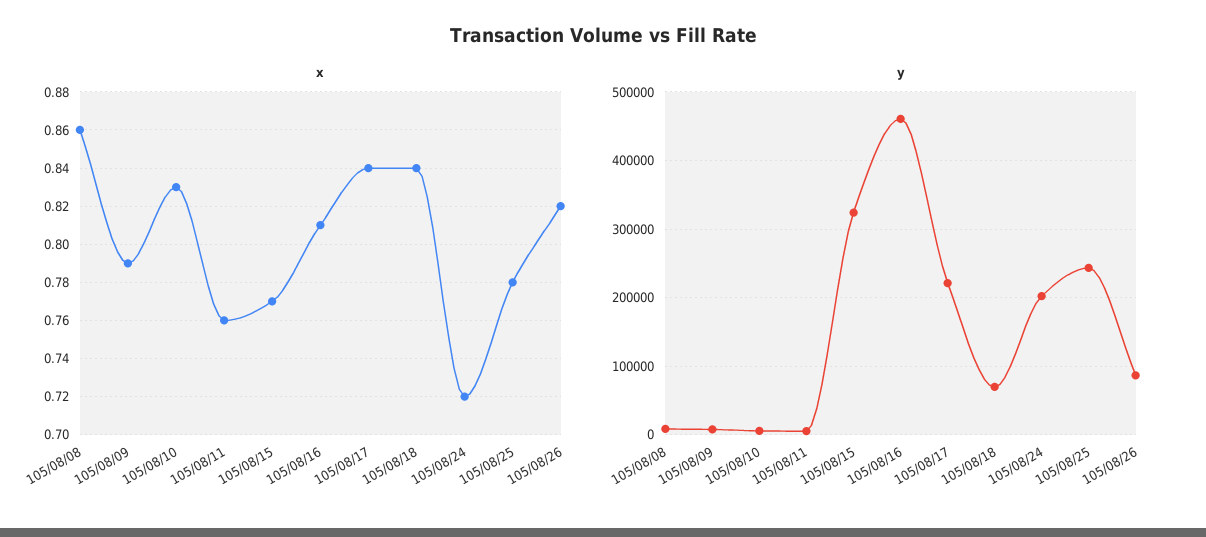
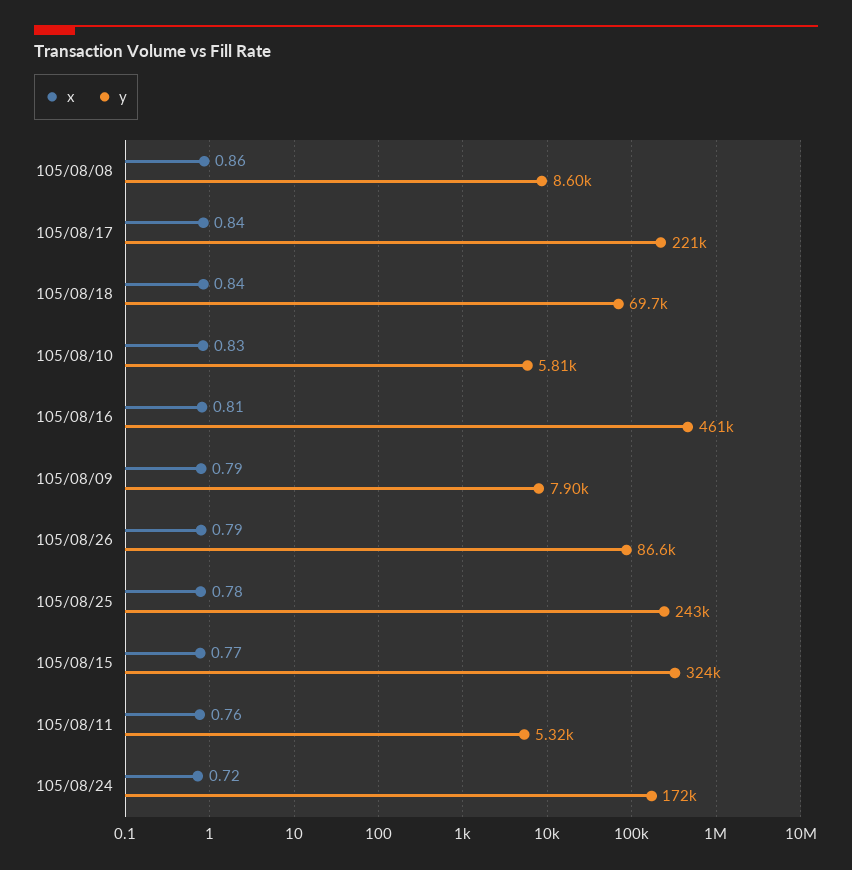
x, 105/08/26: 0.82 -> 0.79
y, 105/08/24: 200000 -> 172000

